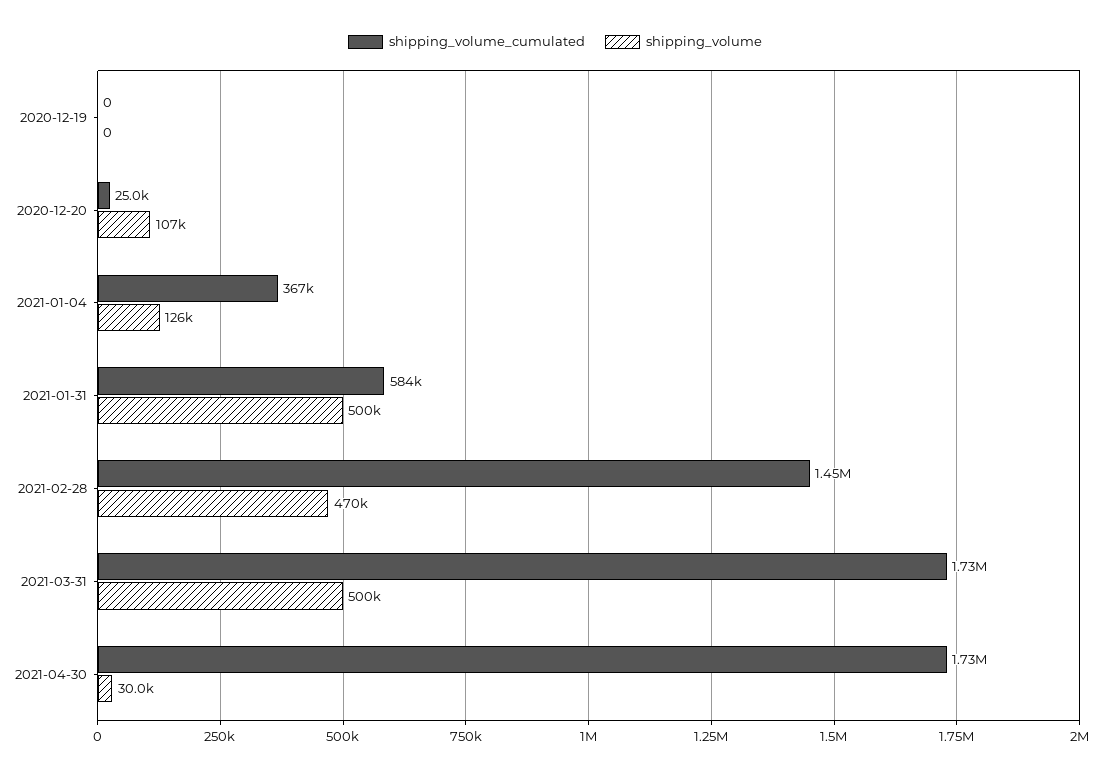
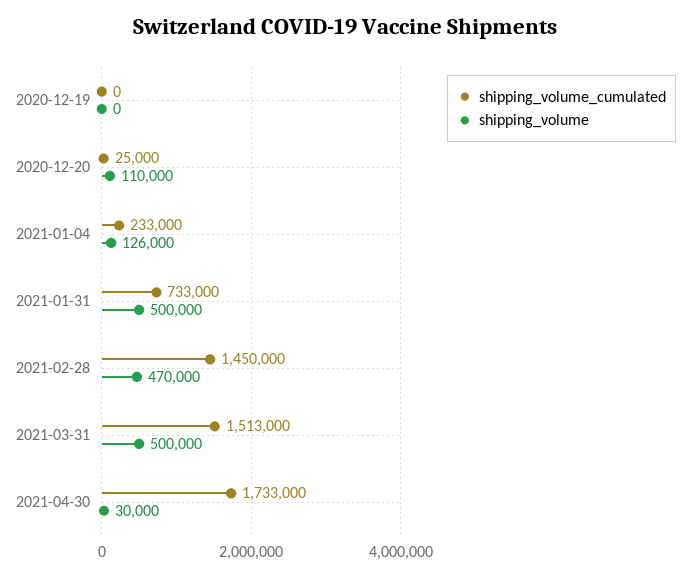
shipping_volume, 2020-12-20: 107000 -> 110000
shipping_volume_cumulated, 2021-01-04: 367000 -> 233000
shipping_volume_cumulated, 2021-01-31: 584000 -> 733000
shipping_volume_cumulated, 2021-03-31: 1730000 -> 1513000

